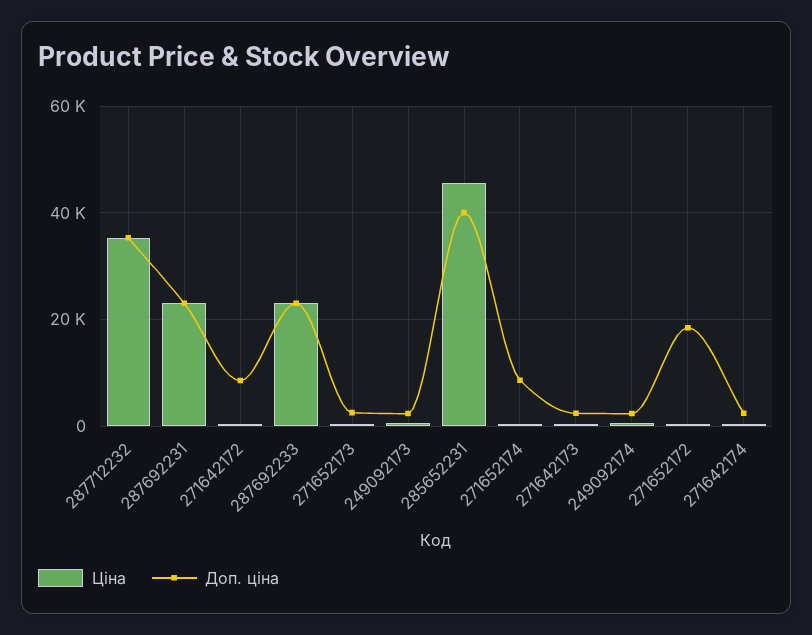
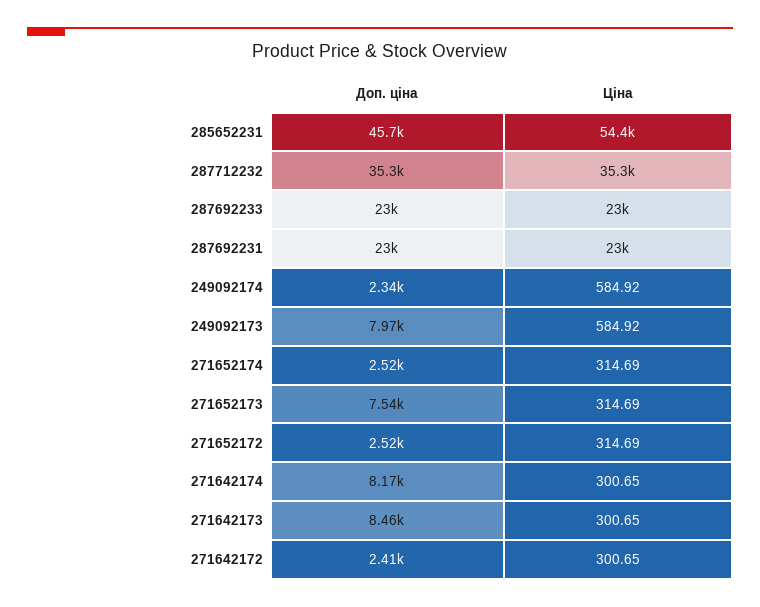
Доп. ціна, 271642172: 8000 -> 2410
Доп. ціна, 271652173: 2000 -> 7540
Доп. ціна, 249092173: 2000 -> 7970
Ціна, 285652231: 46000 -> 54400
Доп. ціна, 285652231: 40000 -> 45700
Доп. ціна, 271652174: 8000 -> 2520
Доп. ціна, 271642173: 2000 -> 8460
Доп. ціна, 271652172: 18000 -> 2520
Доп. ціна, 271642174: 2000 -> 8170

